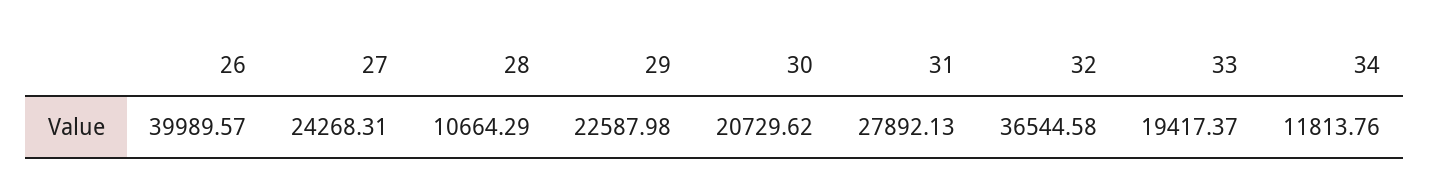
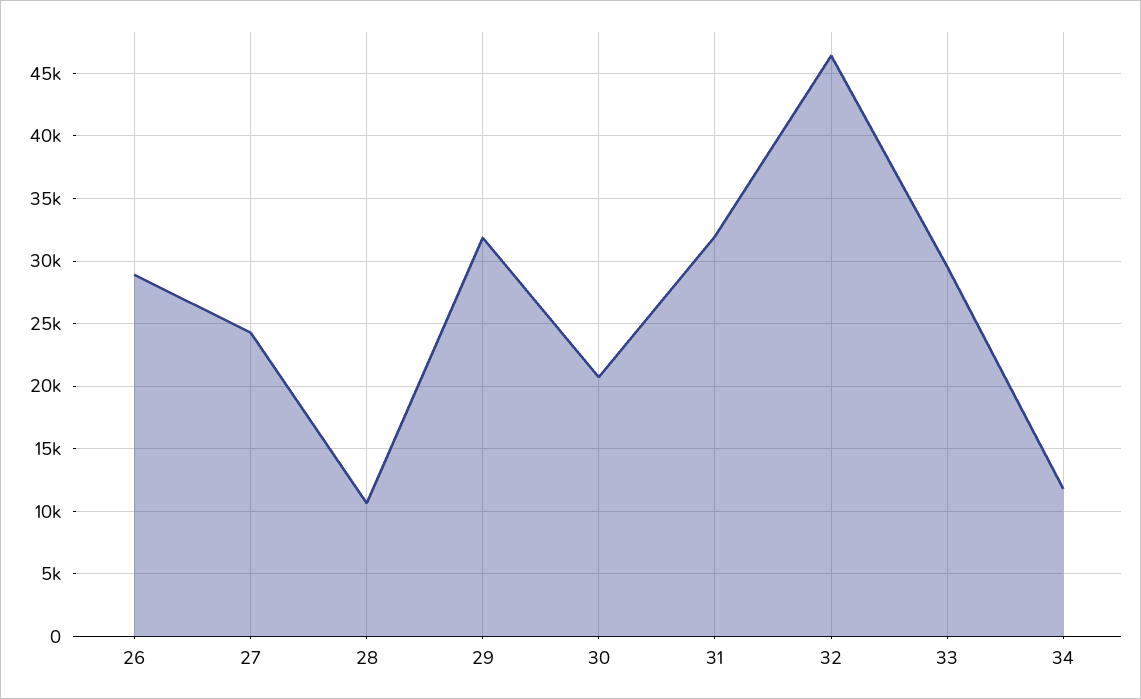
26: 39989.57 -> 29000
29: 22587.98 -> 32000
31: 27892.13 -> 32000
32: 36544.58 -> 46500
33: 19417.37 -> 29500

